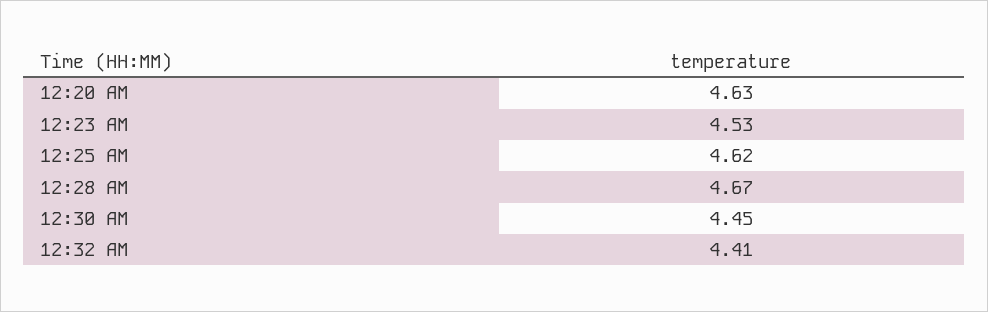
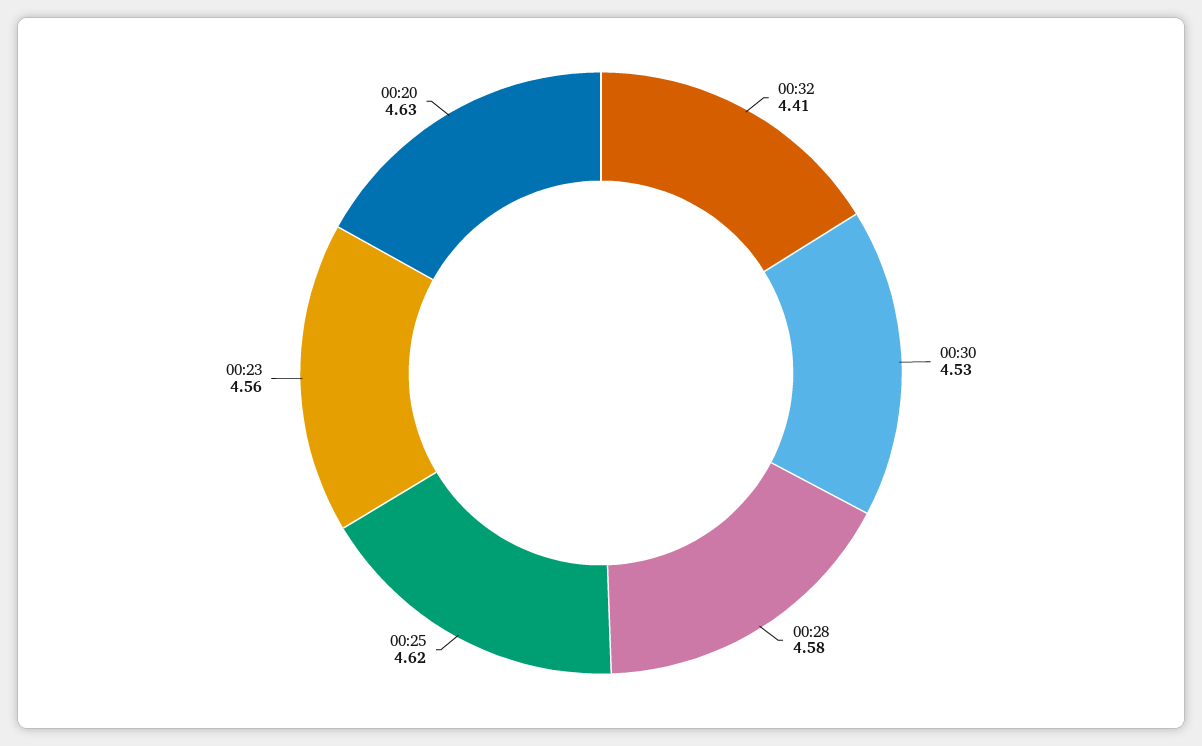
12:23 AM: 4.53 -> 4.56
12:28 AM: 4.67 -> 4.58
12:30 AM: 4.45 -> 4.53

